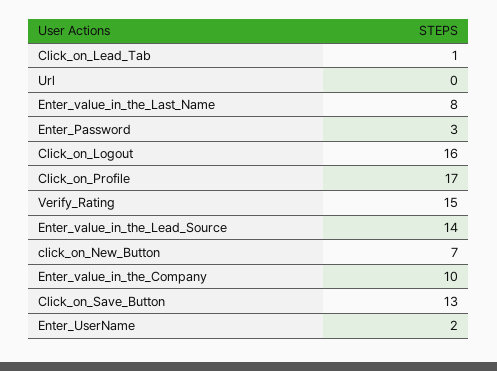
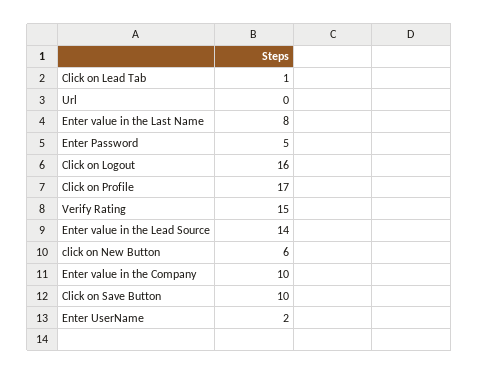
Enter_Password: 3 -> 5
click_on_New_Button: 7 -> 6
Click_on_Save_Button: 13 -> 10

